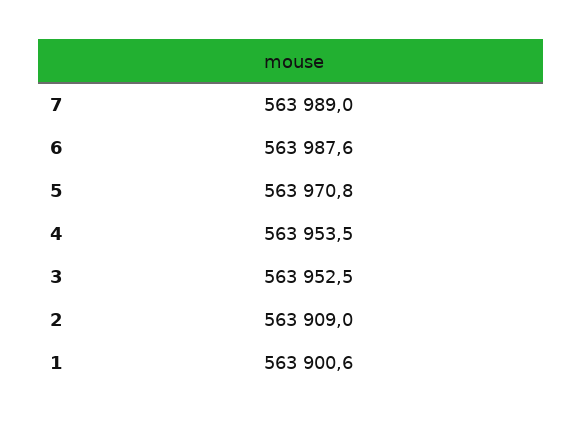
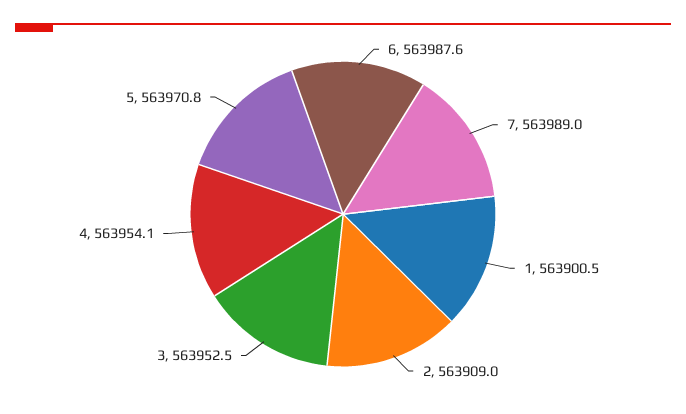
4: 563953.5 -> 563954.1
1: 563900.6 -> 563900.5

